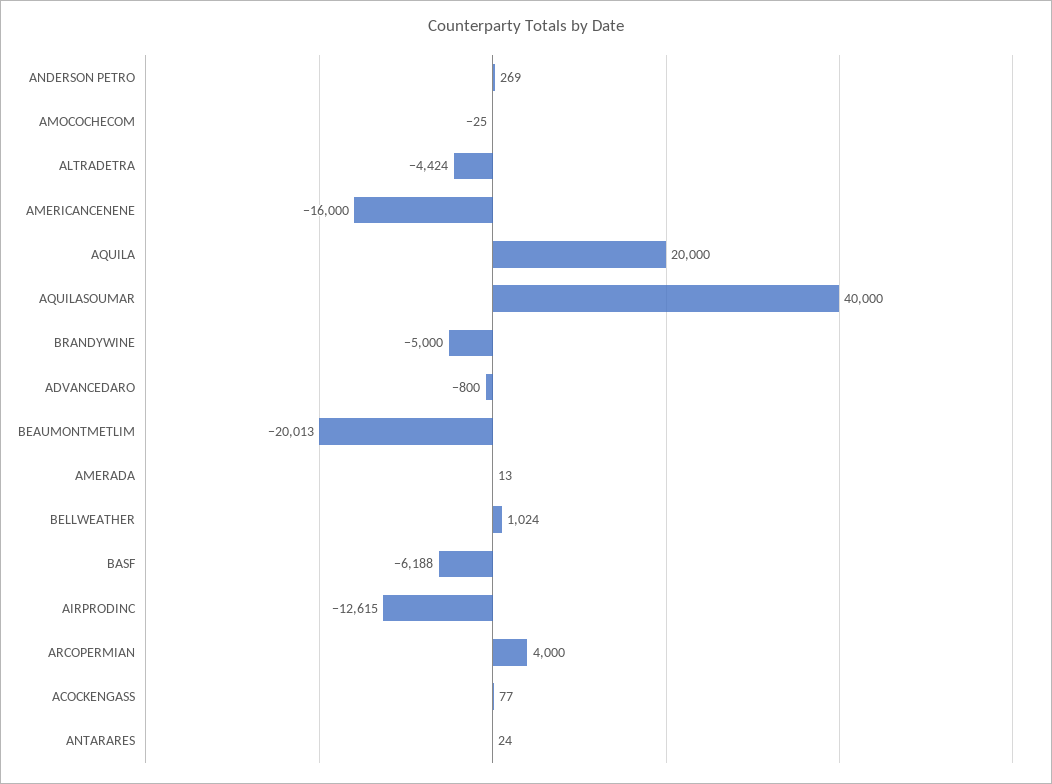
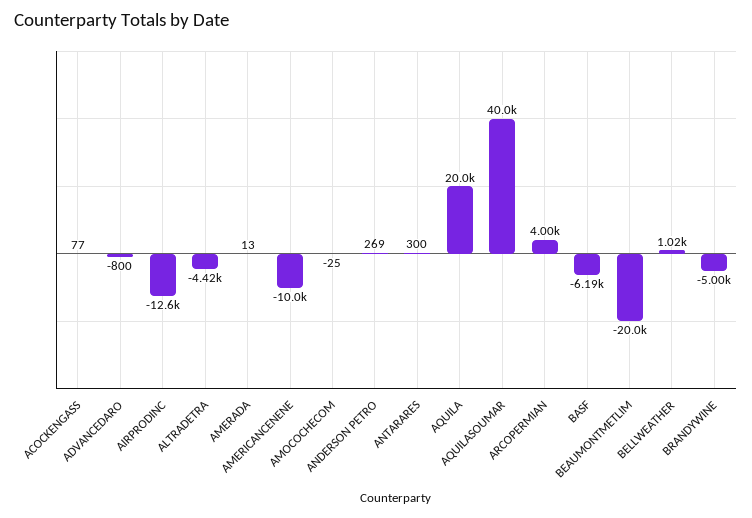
AMERICANCENENE: -16000 -> -10000
ANTARARES: 24 -> 300

